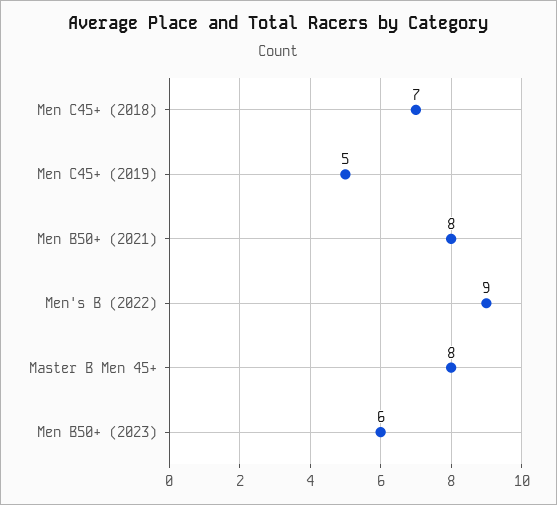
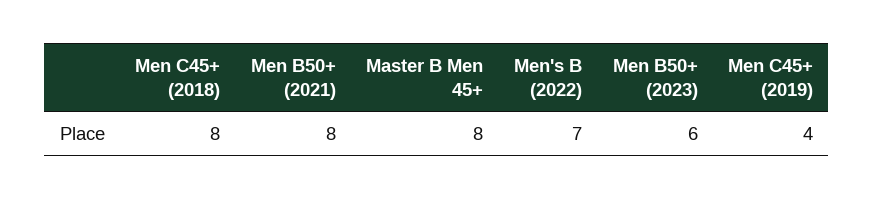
Men C45+ (2018): 7 -> 8
Men C45+ (2019): 5 -> 4
Men's B (2022): 9 -> 7

